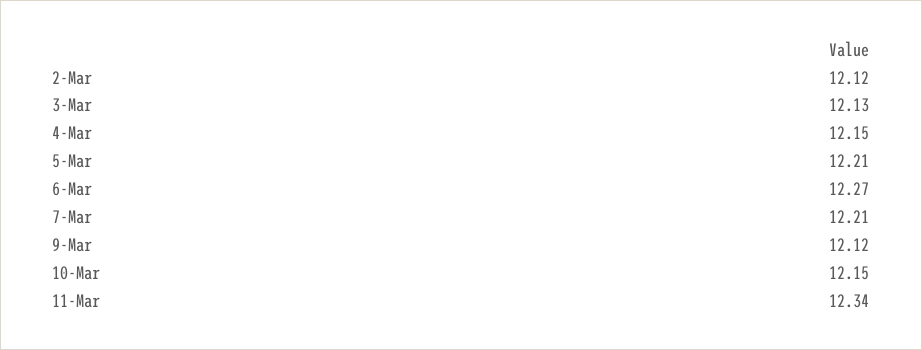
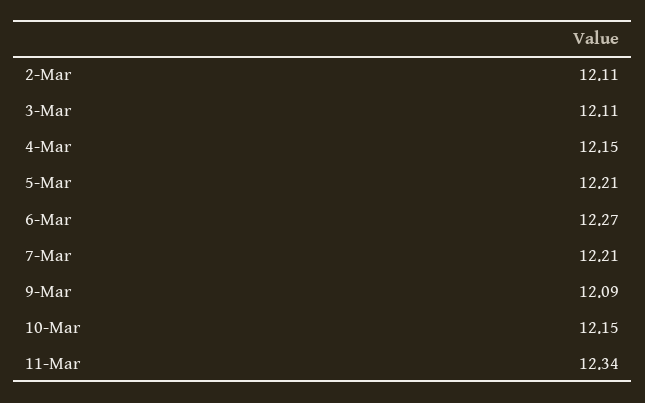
2-Mar: 12.12 -> 12.11
3-Mar: 12.13 -> 12.11
9-Mar: 12.12 -> 12.09

